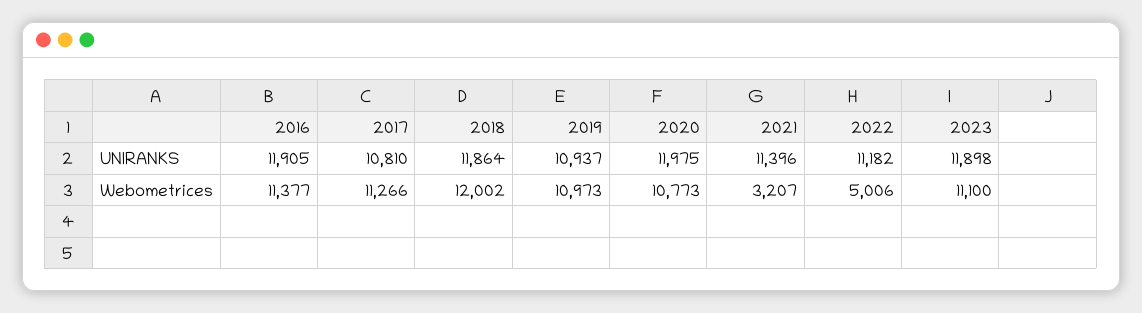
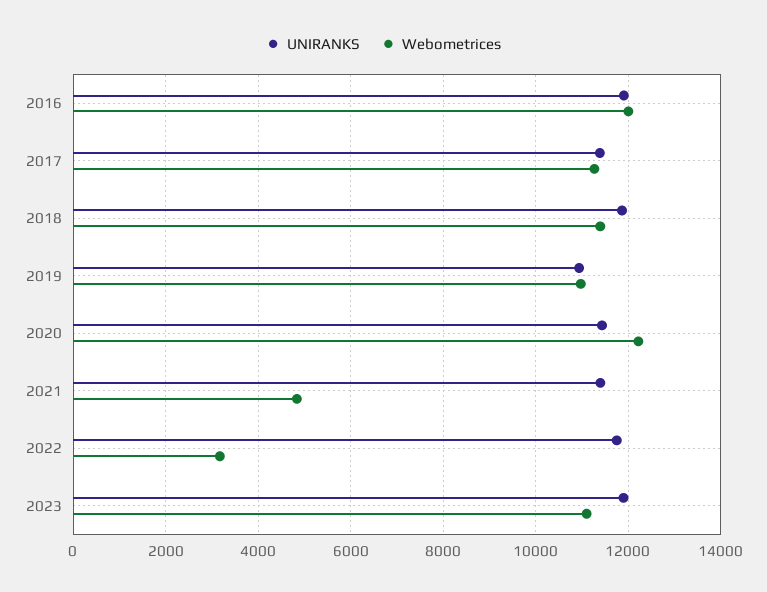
UNIRANKS, 2017: 10810 -> 11400
UNIRANKS, 2020: 11975 -> 11400
UNIRANKS, 2022: 11182 -> 11800
Webometrices, 2016: 11377 -> 12000
Webometrices, 2018: 12002 -> 11400
Webometrices, 2020: 10773 -> 12200
Webometrices, 2021: 3207 -> 4800
Webometrices, 2022: 5006 -> 3200

